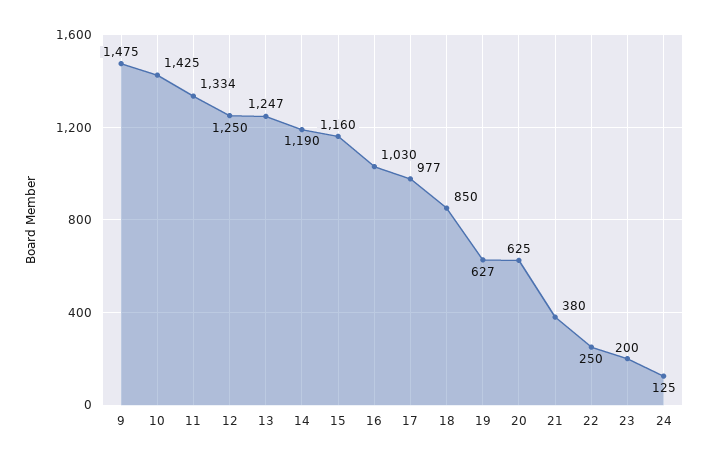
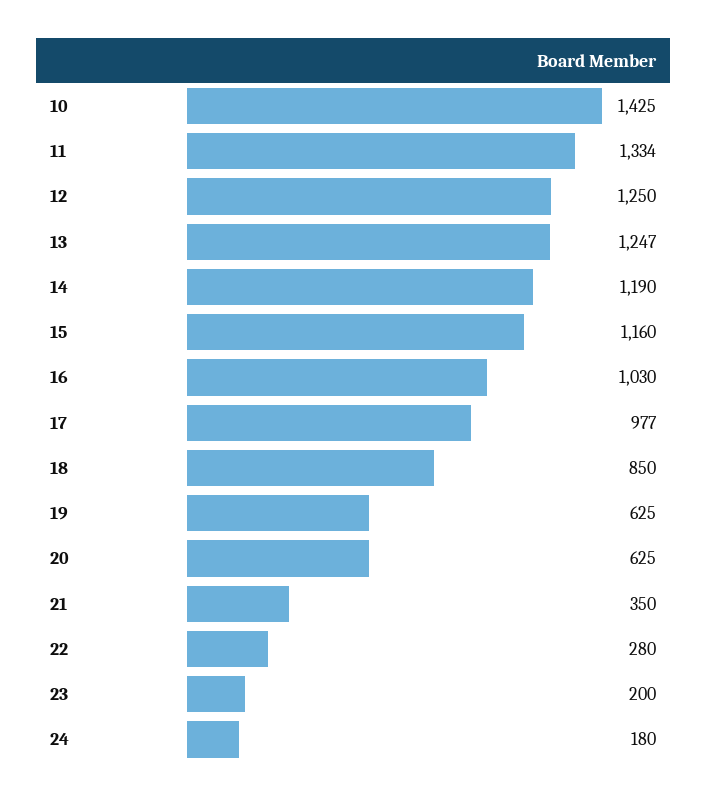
9: 1475 -> none
19: 627 -> 625
21: 380 -> 350
22: 250 -> 280
24: 125 -> 180

